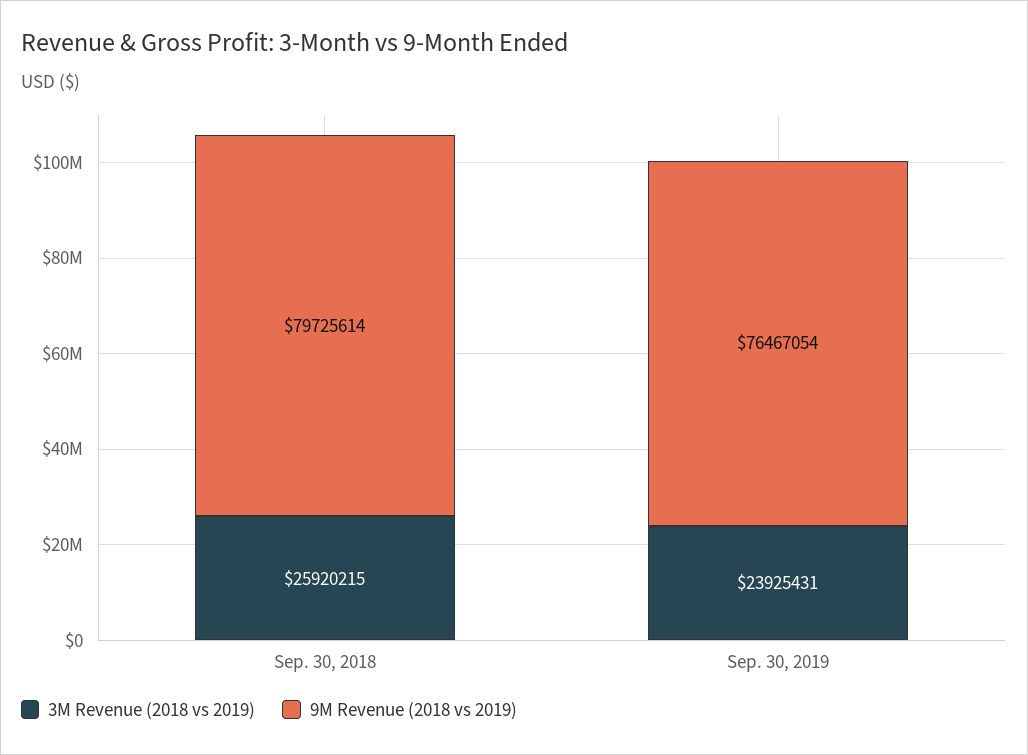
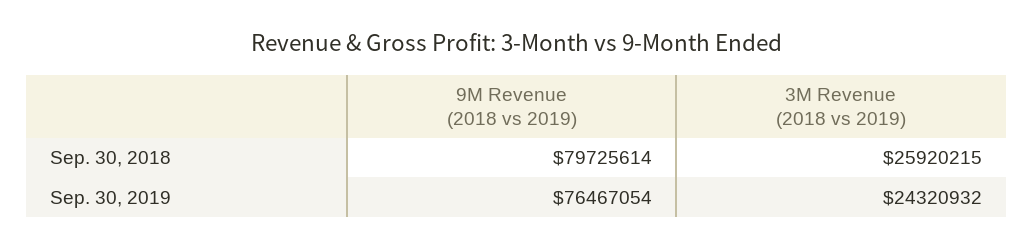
3M Revenue (2018 vs 2019), Sep. 30, 2019: 23925431 -> 24320932

